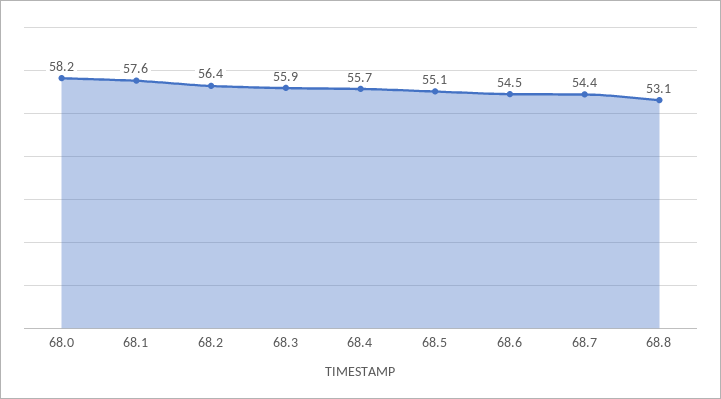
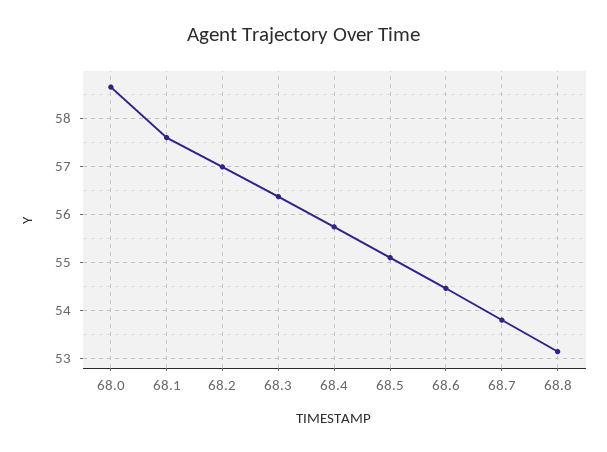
68.0: 58.2 -> 58.6
68.2: 56.4 -> 57
68.3: 55.9 -> 56.4
68.7: 54.4 -> 53.8

